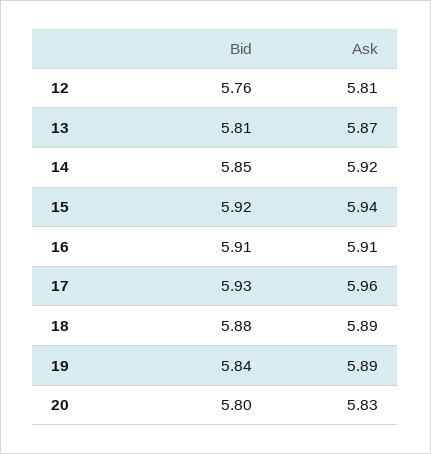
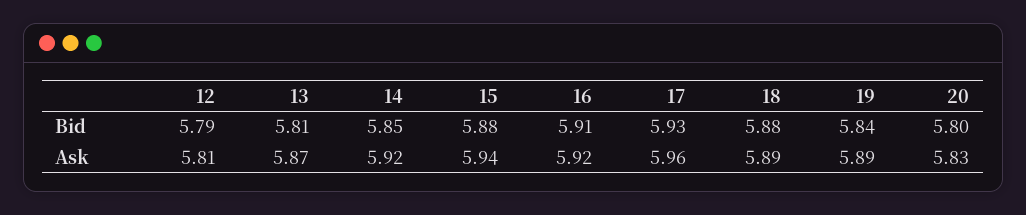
Bid, 12: 5.76 -> 5.79
Bid, 15: 5.92 -> 5.88
Ask, 16: 5.91 -> 5.92

